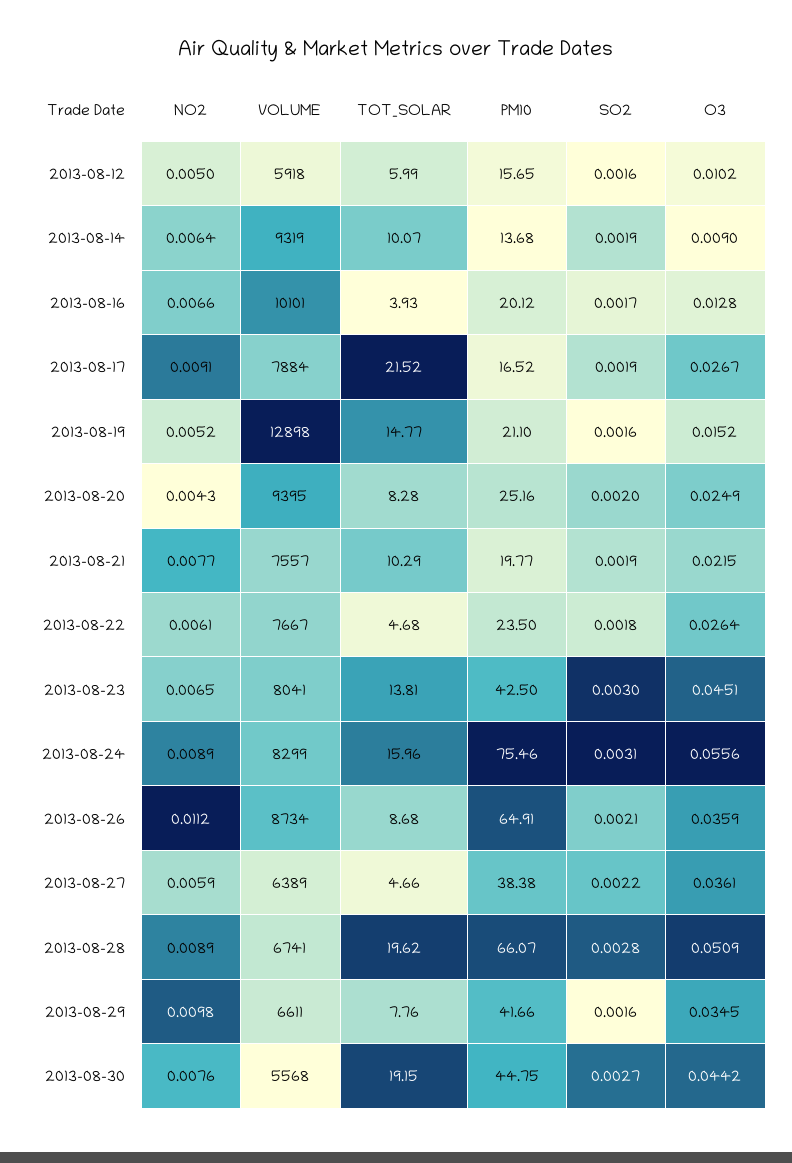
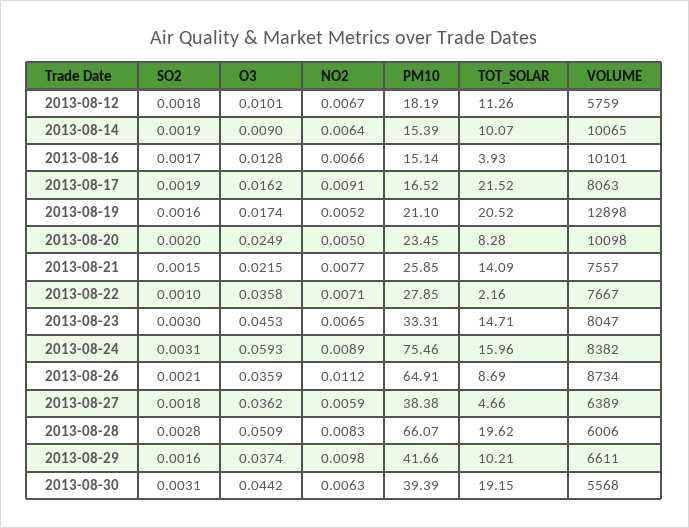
NO2, 2013-08-12: 0.005 -> 0.0067
VOLUME, 2013-08-12: 5918 -> 5759
TOT_SOLAR, 2013-08-12: 5.99 -> 11.26
PM10, 2013-08-12: 15.65 -> 18.19
SO2, 2013-08-12: 0.0016 -> 0.0018
O3, 2013-08-12: 0.0102 -> 0.0101
VOLUME, 2013-08-14: 9319 -> 10065
PM10, 2013-08-14: 13.68 -> 15.39
PM10, 2013-08-16: 20.12 -> 15.14
VOLUME, 2013-08-17: 7884 -> 8063
O3, 2013-08-17: 0.0267 -> 0.0162
TOT_SOLAR, 2013-08-19: 14.77 -> 20.52
O3, 2013-08-19: 0.0152 -> 0.0174
NO2, 2013-08-20: 0.0043 -> 0.005
VOLUME, 2013-08-20: 9395 -> 10098
PM10, 2013-08-20: 25.16 -> 23.45
TOT_SOLAR, 2013-08-21: 10.29 -> 14.09
PM10, 2013-08-21: 19.77 -> 25.85
SO2, 2013-08-21: 0.0019 -> 0.0015
NO2, 2013-08-22: 0.0061 -> 0.0071
TOT_SOLAR, 2013-08-22: 4.68 -> 2.16
PM10, 2013-08-22: 23.5 -> 27.85
SO2, 2013-08-22: 0.0018 -> 0.001
O3, 2013-08-22: 0.0264 -> 0.0358
VOLUME, 2013-08-23: 8041 -> 8047
TOT_SOLAR, 2013-08-23: 13.81 -> 14.71
PM10, 2013-08-23: 42.5 -> 33.31
O3, 2013-08-23: 0.0451 -> 0.0453
VOLUME, 2013-08-24: 8299 -> 8382
O3, 2013-08-24: 0.0556 -> 0.0593
TOT_SOLAR, 2013-08-26: 8.68 -> 8.69
SO2, 2013-08-27: 0.0022 -> 0.0018
O3, 2013-08-27: 0.0361 -> 0.0362
NO2, 2013-08-28: 0.0089 -> 0.0083
VOLUME, 2013-08-28: 6741 -> 6006
TOT_SOLAR, 2013-08-29: 7.76 -> 10.21
O3, 2013-08-29: 0.0345 -> 0.0374
NO2, 2013-08-30: 0.0076 -> 0.0063
PM10, 2013-08-30: 44.75 -> 39.39
SO2, 2013-08-30: 0.0027 -> 0.0031

